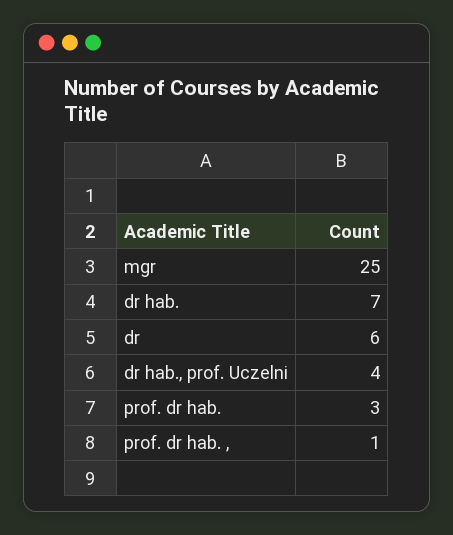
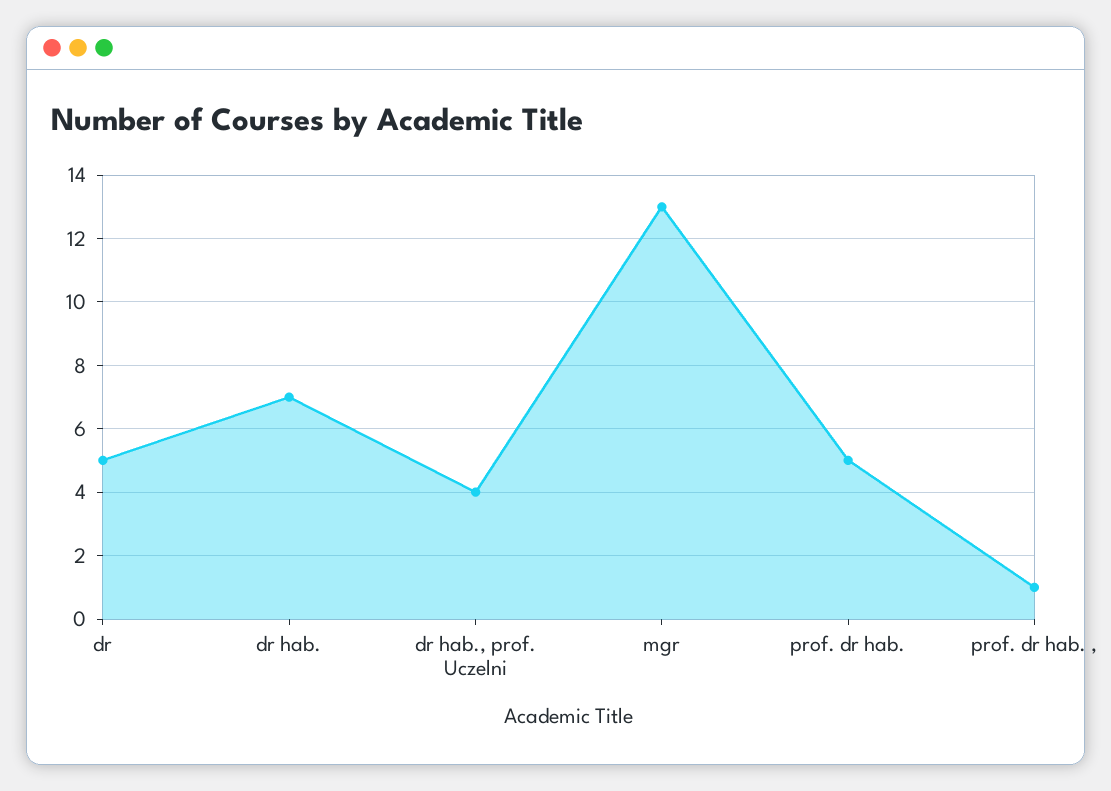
mgr: 25 -> 13
dr: 6 -> 5
prof. dr hab.: 3 -> 5

